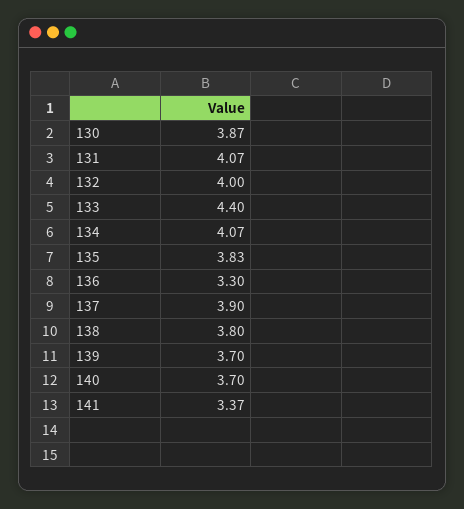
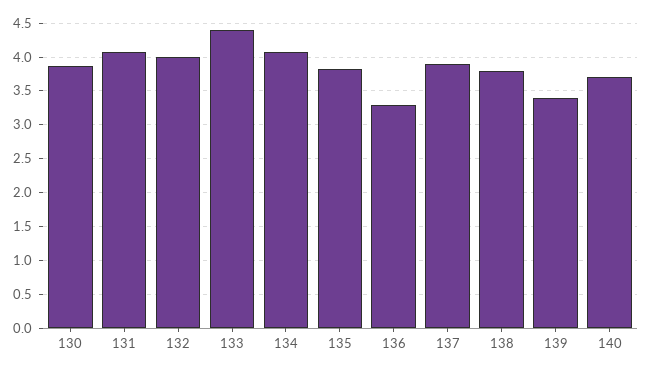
139: 3.7 -> 3.4
141: 3.37 -> none

